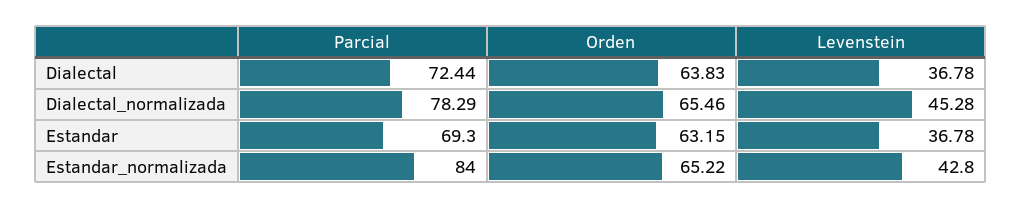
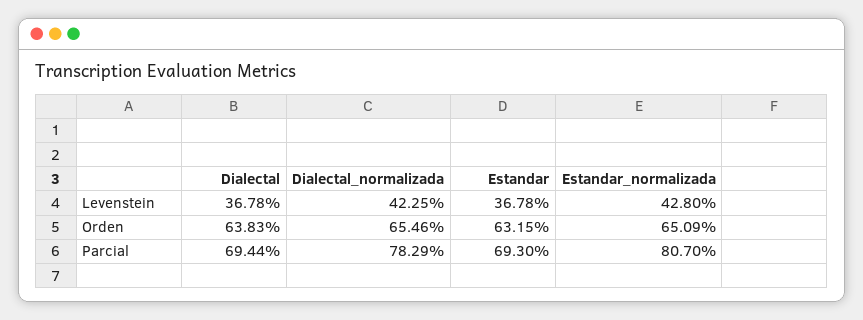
Parcial, Dialectal: 72.44 -> 69.44
Levenstein, Dialectal_normalizada: 45.28 -> 42.25
Parcial, Estandar_normalizada: 84 -> 80.7
Orden, Estandar_normalizada: 65.22 -> 65.09

